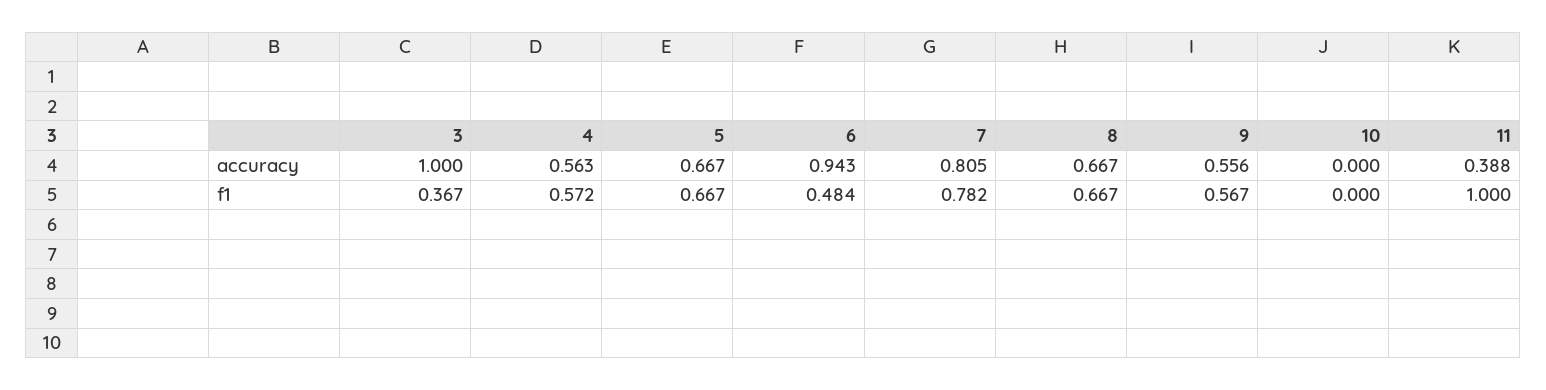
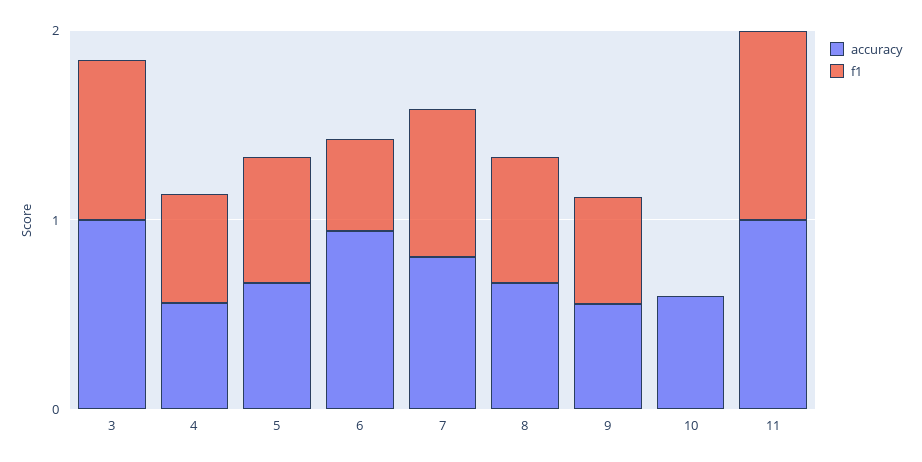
accuracy, 10: 0 -> 0.6
accuracy, 11: 0.388 -> 1
f1, 3: 0.367 -> 0.8

